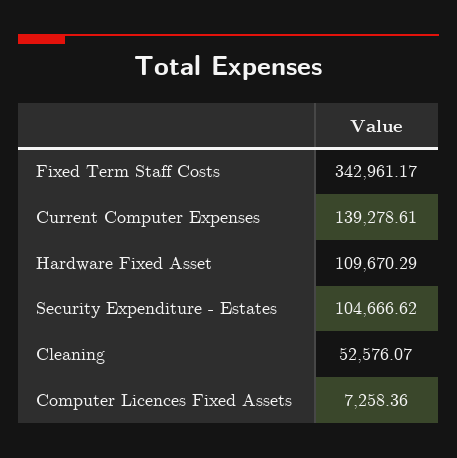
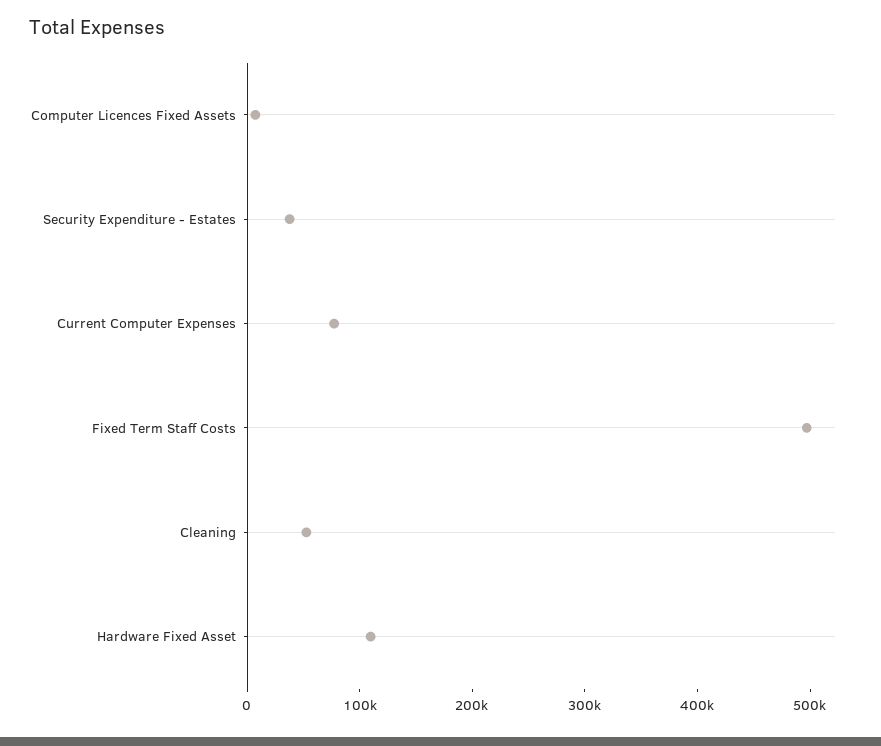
Fixed Term Staff Costs: 342961.17 -> 500000
Current Computer Expenses: 139278.61 -> 80000
Security Expenditure - Estates: 104666.62 -> 40000

